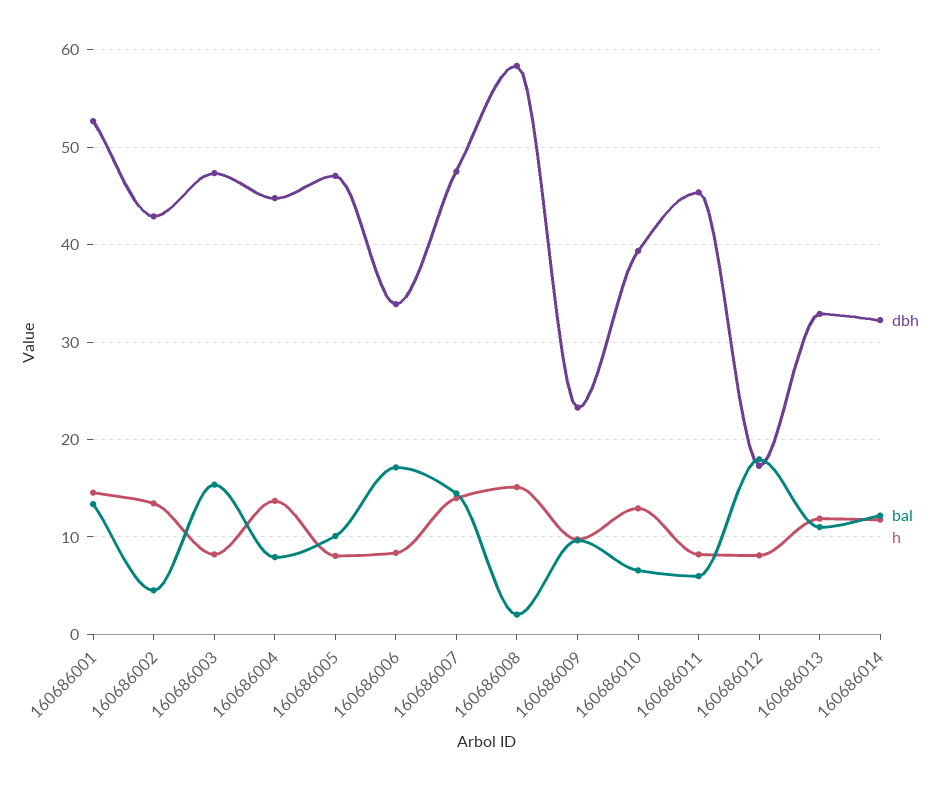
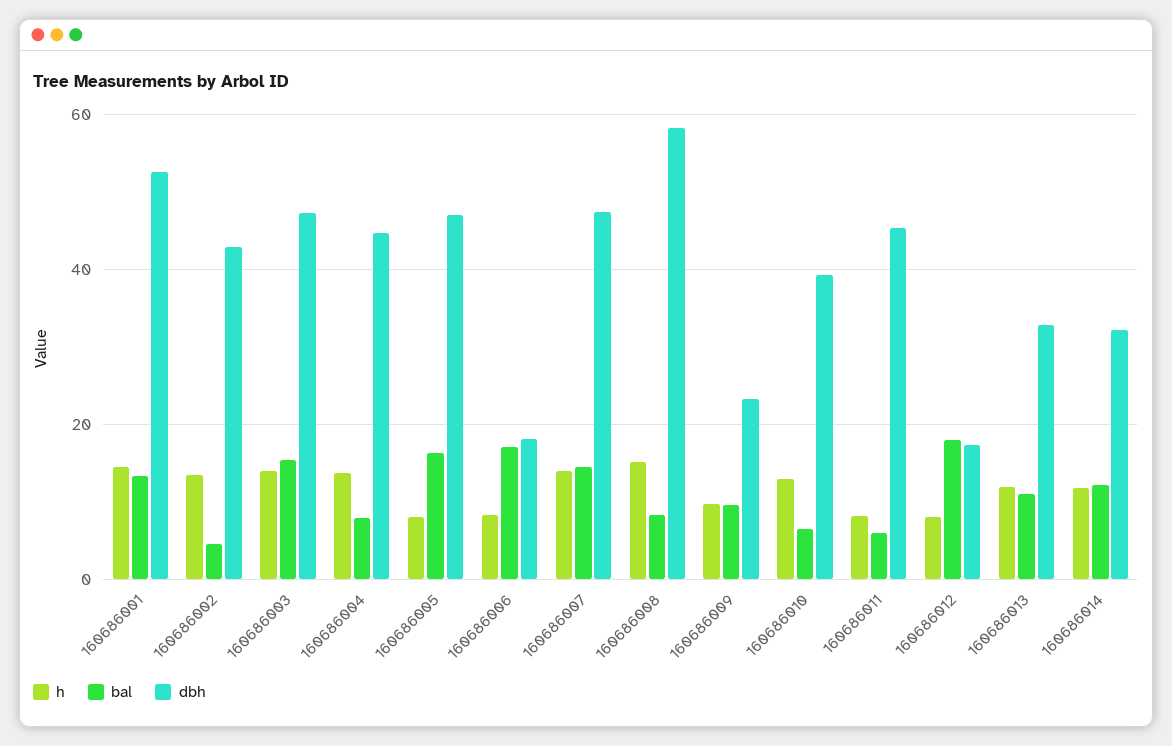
h, 160686003: 8 -> 14
bal, 160686005: 10 -> 16
dbh, 160686006: 34 -> 18
bal, 160686008: 2 -> 8

